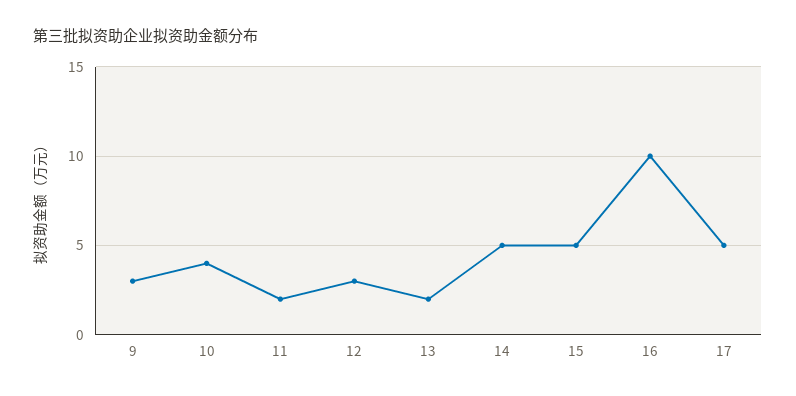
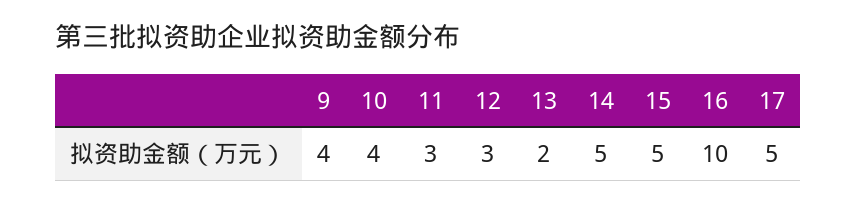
9: 3 -> 4
11: 2 -> 3

